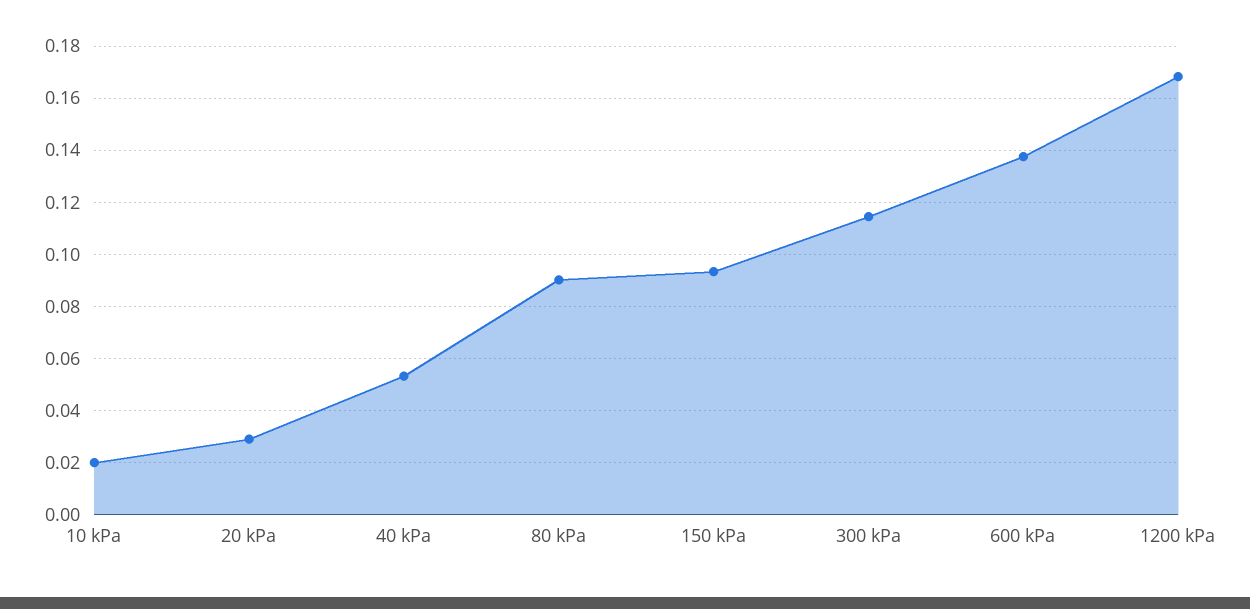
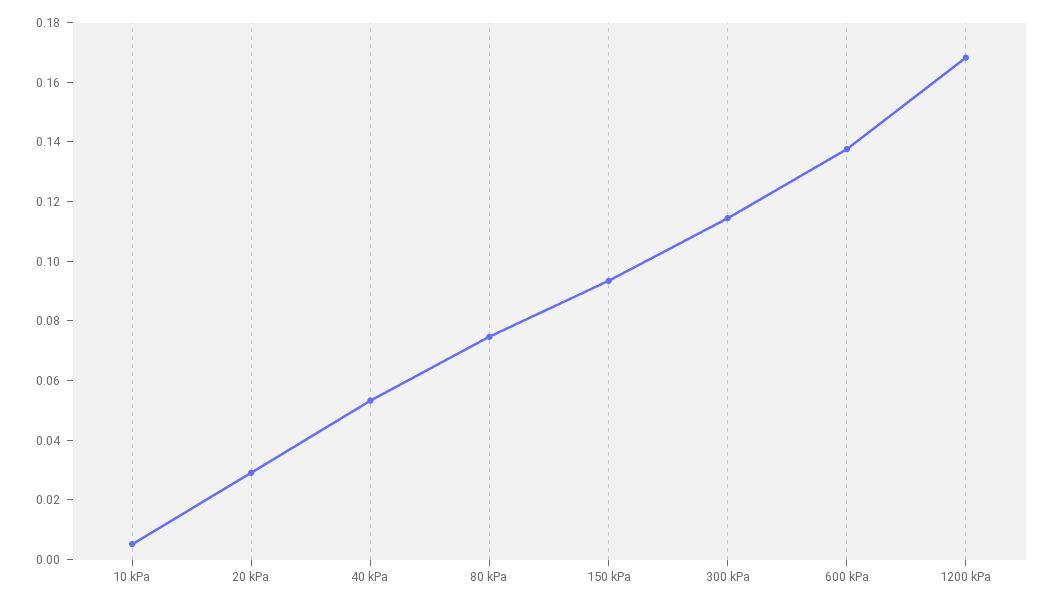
10 kPa: 0.02 -> 0.005
80 kPa: 0.09 -> 0.075

